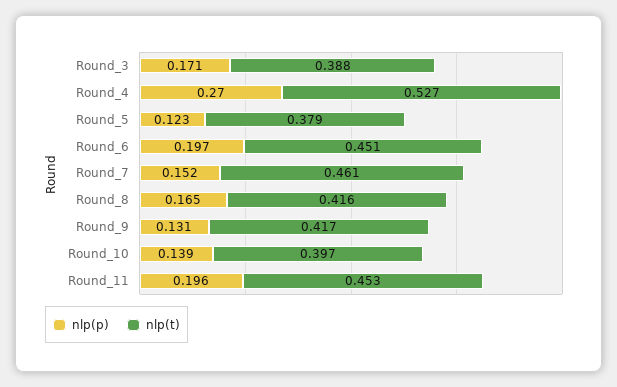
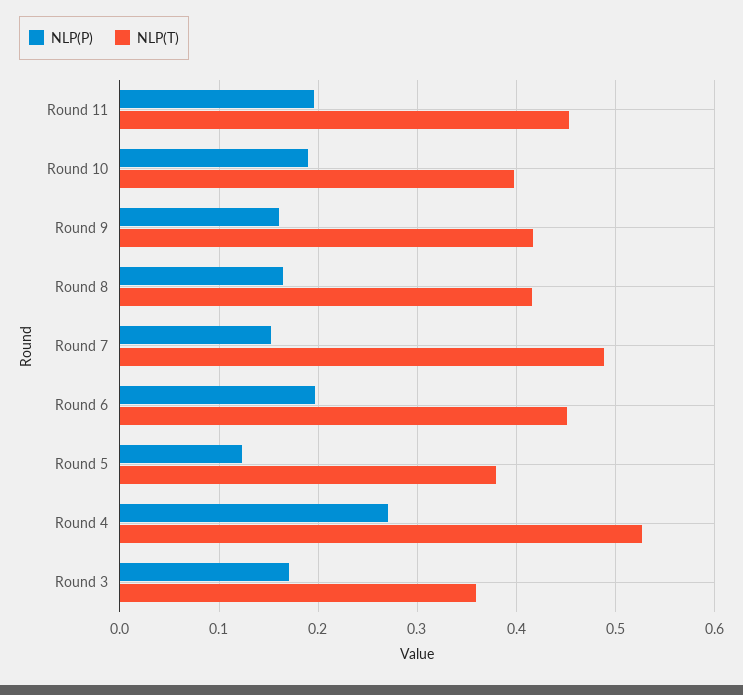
nlp(t), Round_3: 0.388 -> 0.36
nlp(t), Round_7: 0.461 -> 0.49
nlp(p), Round_9: 0.131 -> 0.16
nlp(p), Round_10: 0.139 -> 0.19

